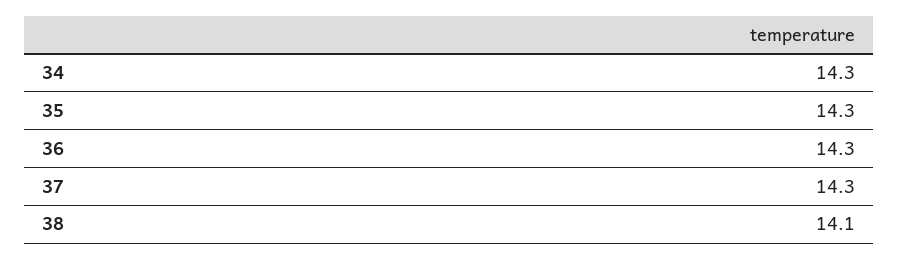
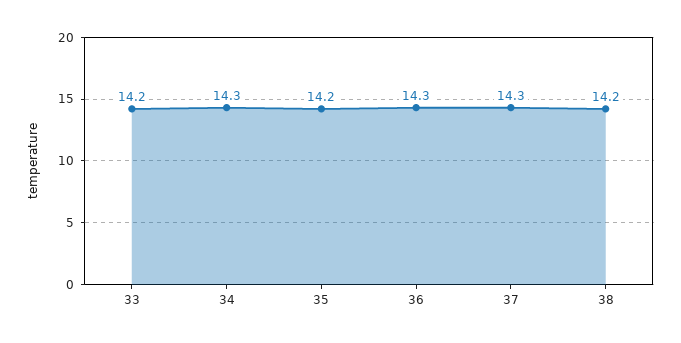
35: 14.3 -> 14.2
38: 14.1 -> 14.2
33: none -> 14.2

